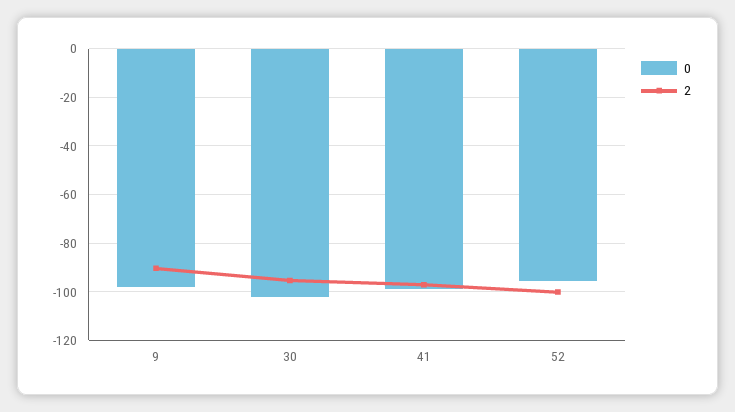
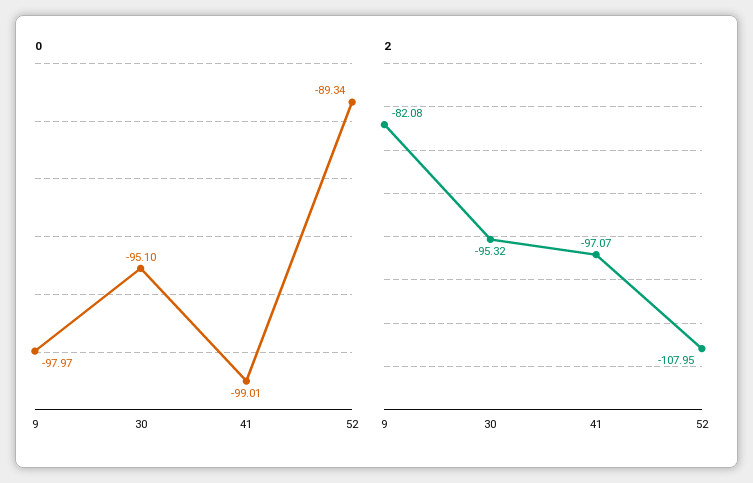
2, 9: -90 -> -82.08
0, 30: -102.5 -> -95.1
0, 52: -95 -> -89.34
2, 52: -100 -> -107.95

